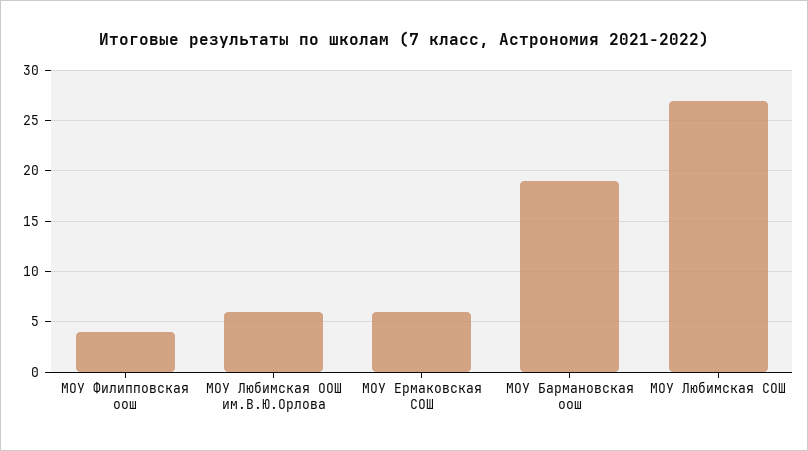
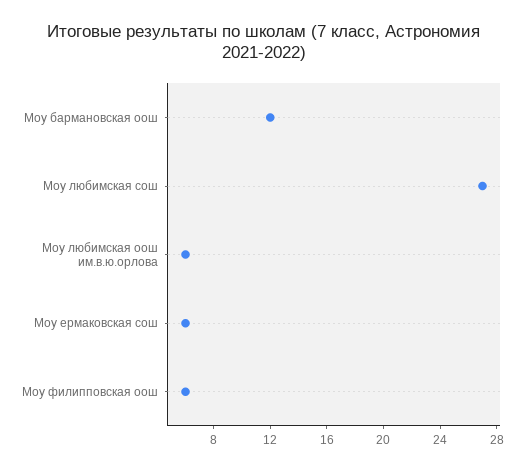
МОУ Филипповская оош: 4 -> 6
МОУ Бармановская оош: 19 -> 12

